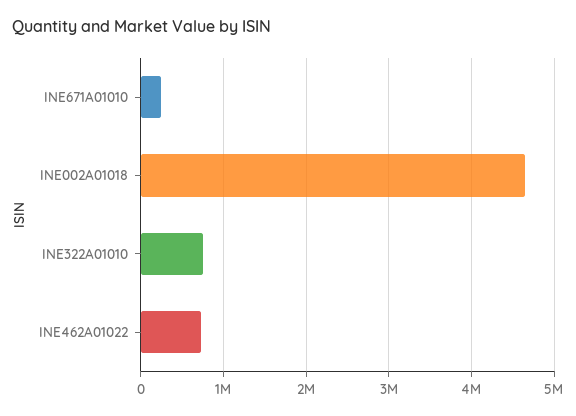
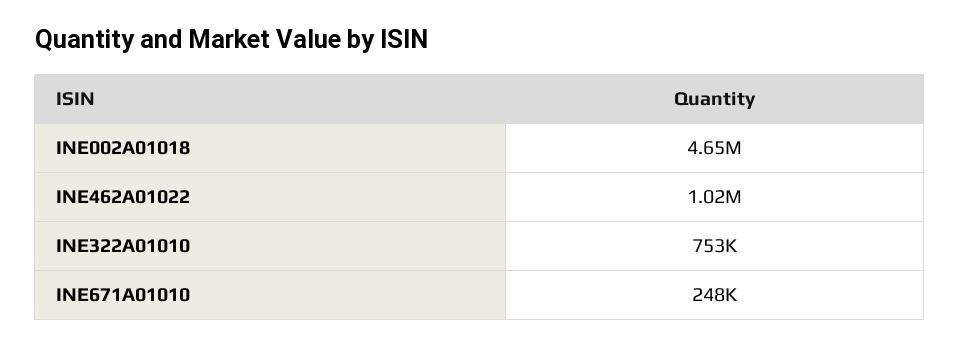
INE462A01022: 700000 -> 1020000

